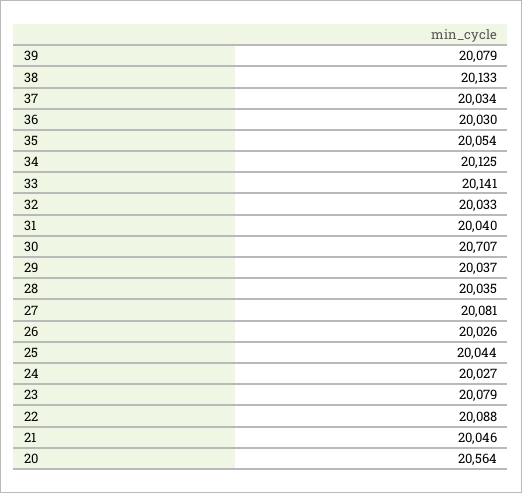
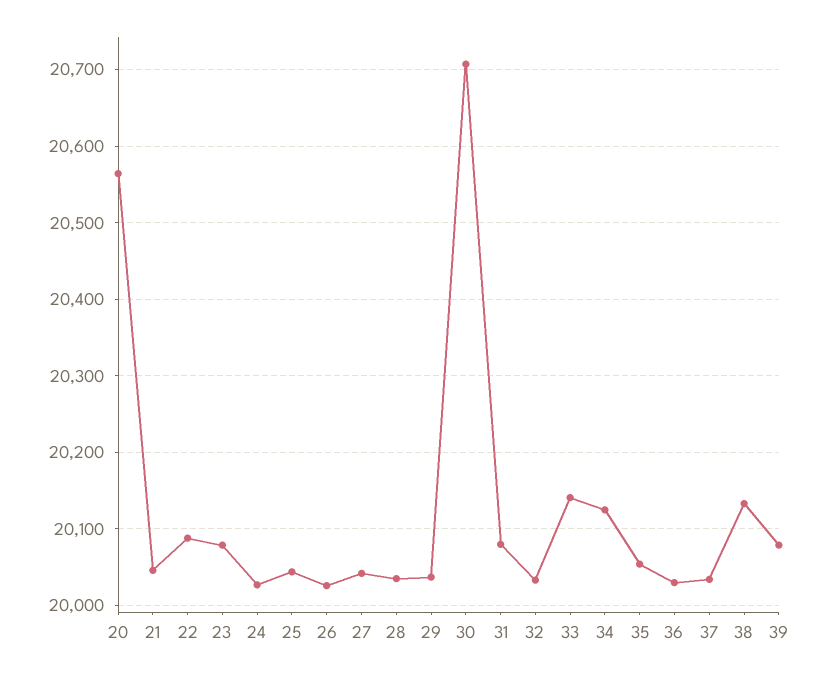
31: 20040 -> 20080
27: 20081 -> 20040

